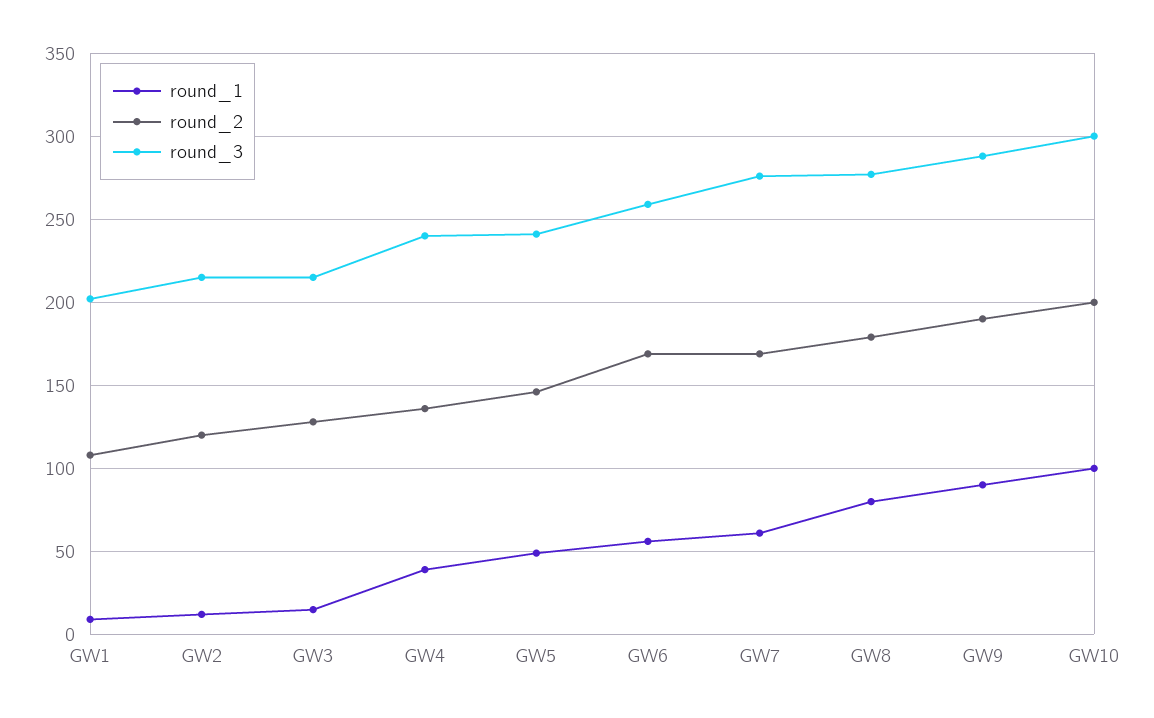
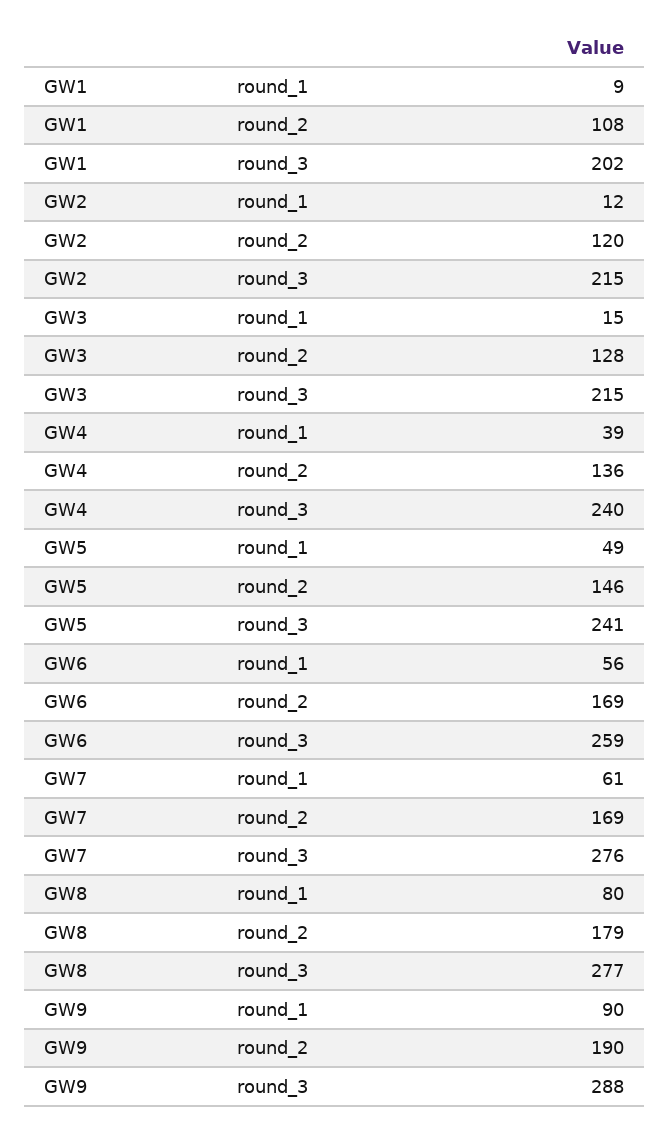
round_1, GW10: 100 -> none
round_2, GW10: 200 -> none
round_3, GW10: 300 -> none

